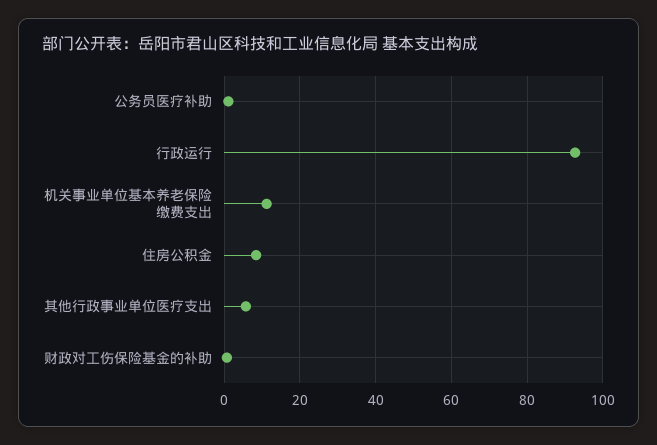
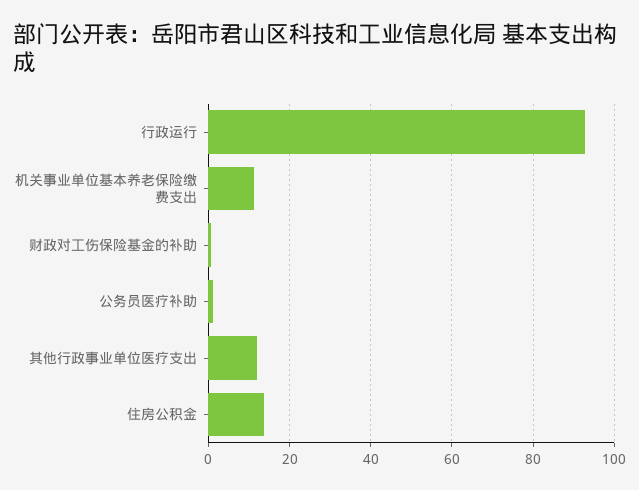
住房公积金: 8 -> 14
其他行政事业单位医疗支出: 6 -> 12

